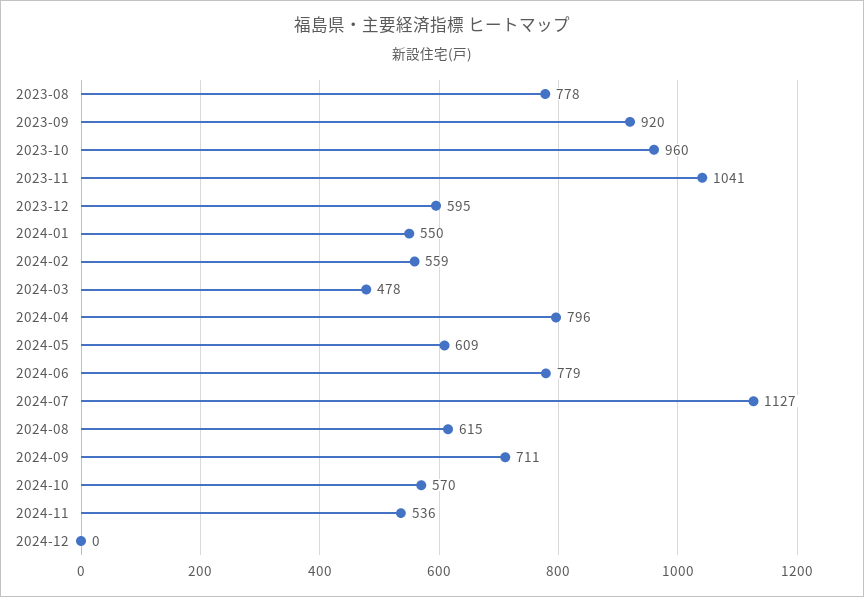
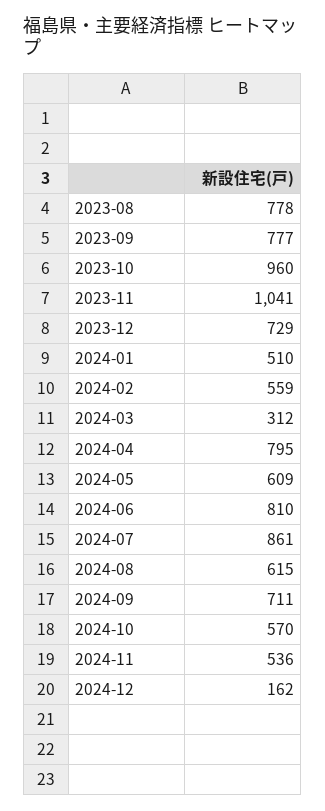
2023-09: 920 -> 777
2023-12: 595 -> 729
2024-01: 550 -> 510
2024-03: 478 -> 312
2024-04: 796 -> 795
2024-06: 779 -> 810
2024-07: 1127 -> 861
2024-12: 0 -> 162

